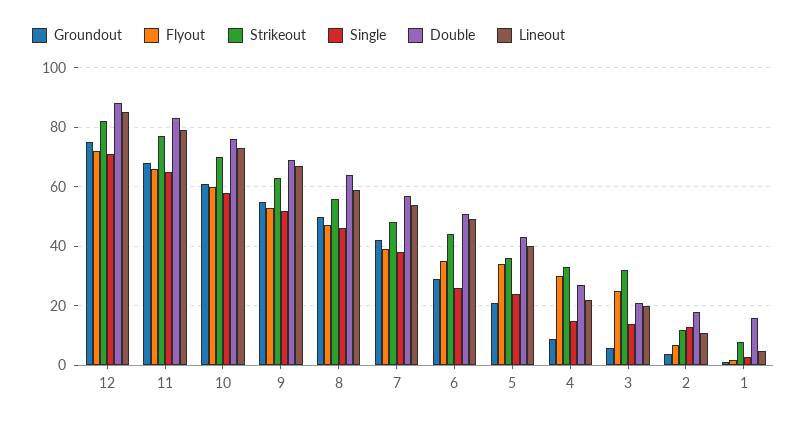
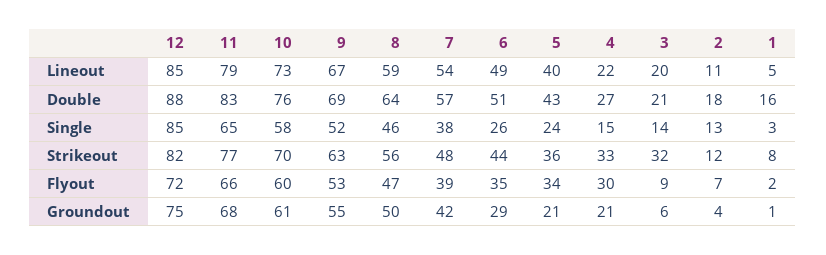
Single, 12: 70 -> 85
Groundout, 4: 10 -> 21
Flyout, 3: 25 -> 9

